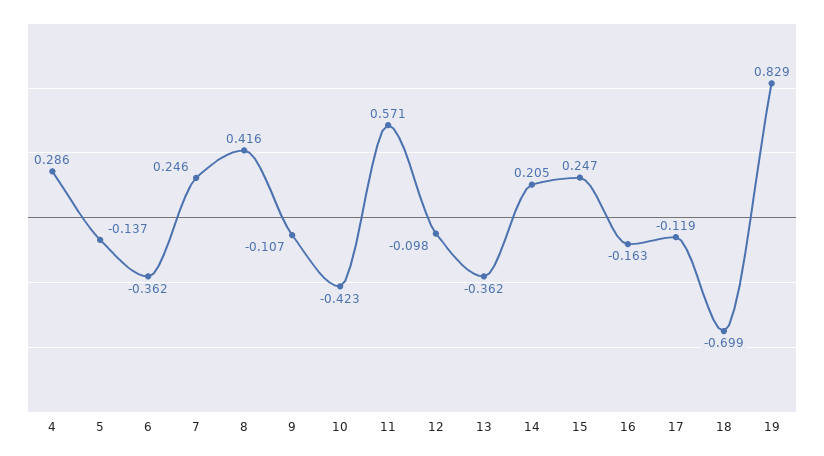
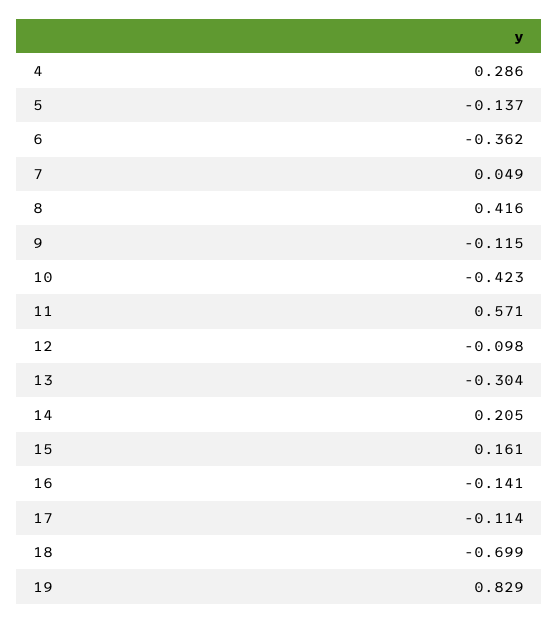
7: 0.246 -> 0.049
9: -0.107 -> -0.115
13: -0.362 -> -0.304
15: 0.247 -> 0.161
16: -0.163 -> -0.141
17: -0.119 -> -0.114

